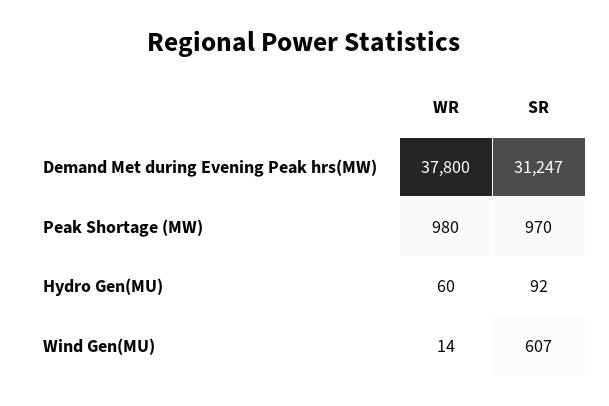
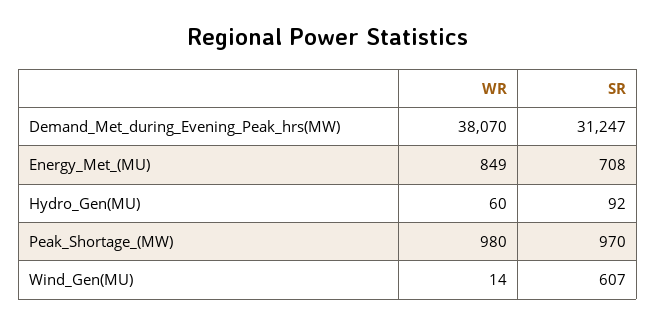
WR, Demand Met during Evening Peak hrs(MW): 37800 -> 38070
WR, Energy_Met_(MU): none -> 849
SR, Energy_Met_(MU): none -> 708

